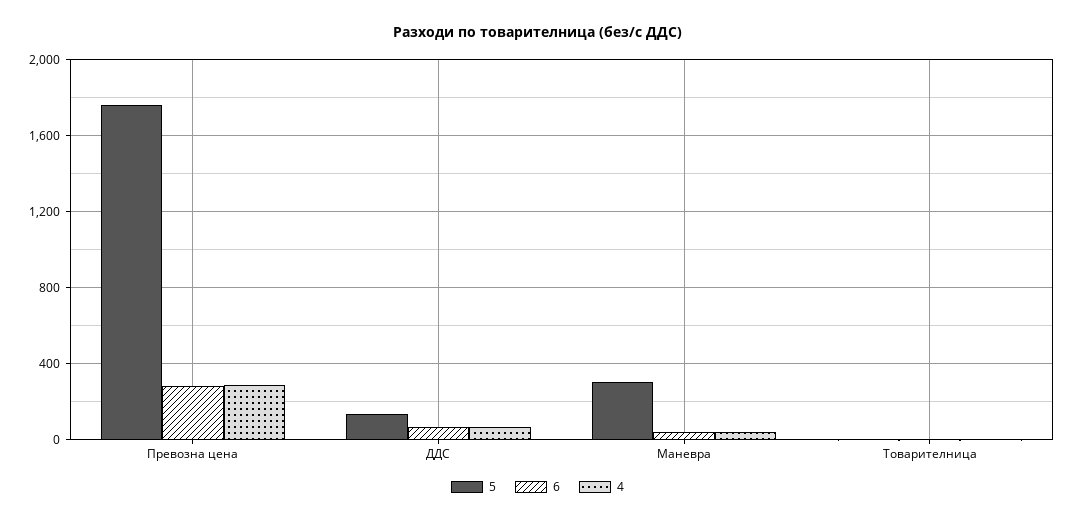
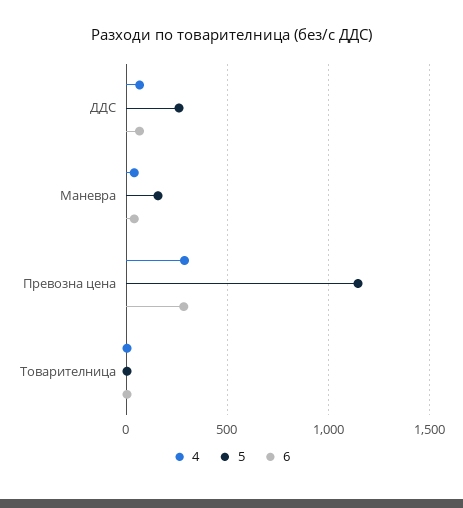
5, Превозна цена: 1750 -> 1150
5, ДДС: 150 -> 250
5, Маневра: 300 -> 150

